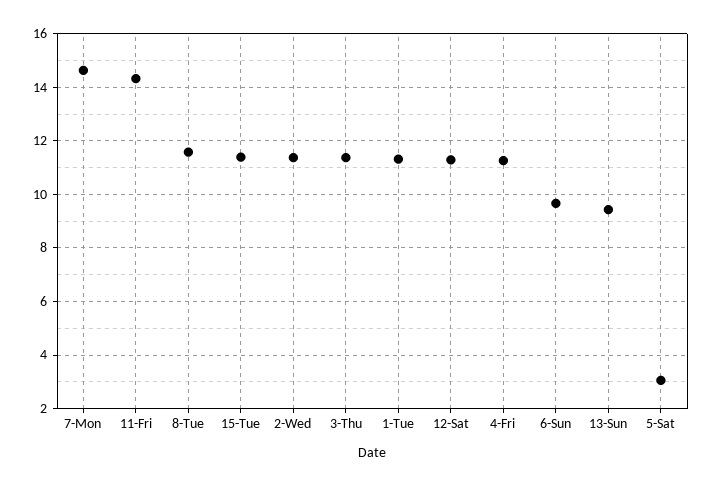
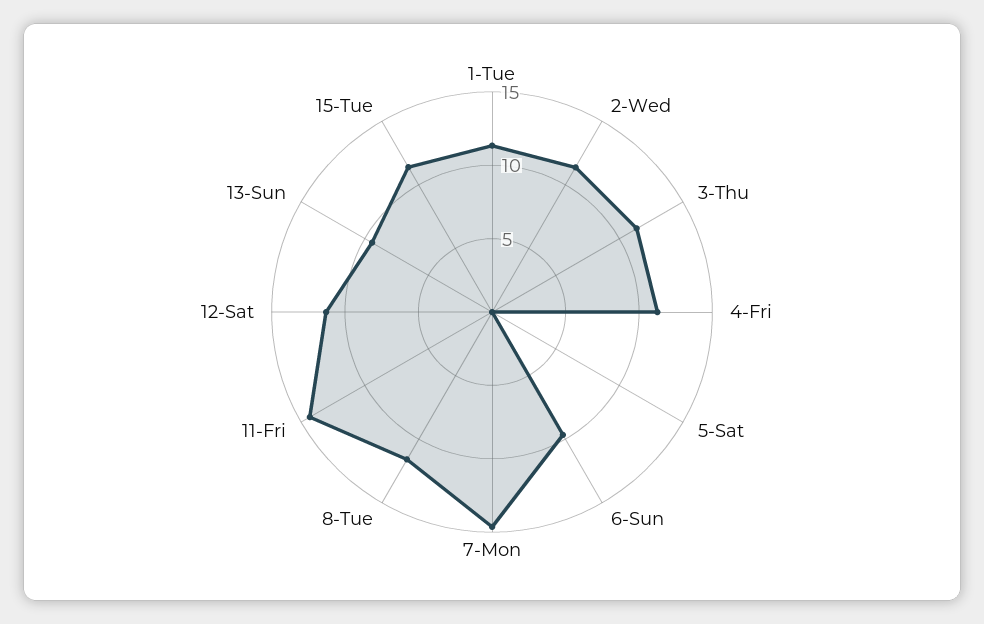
5-Sat: 3 -> 0

